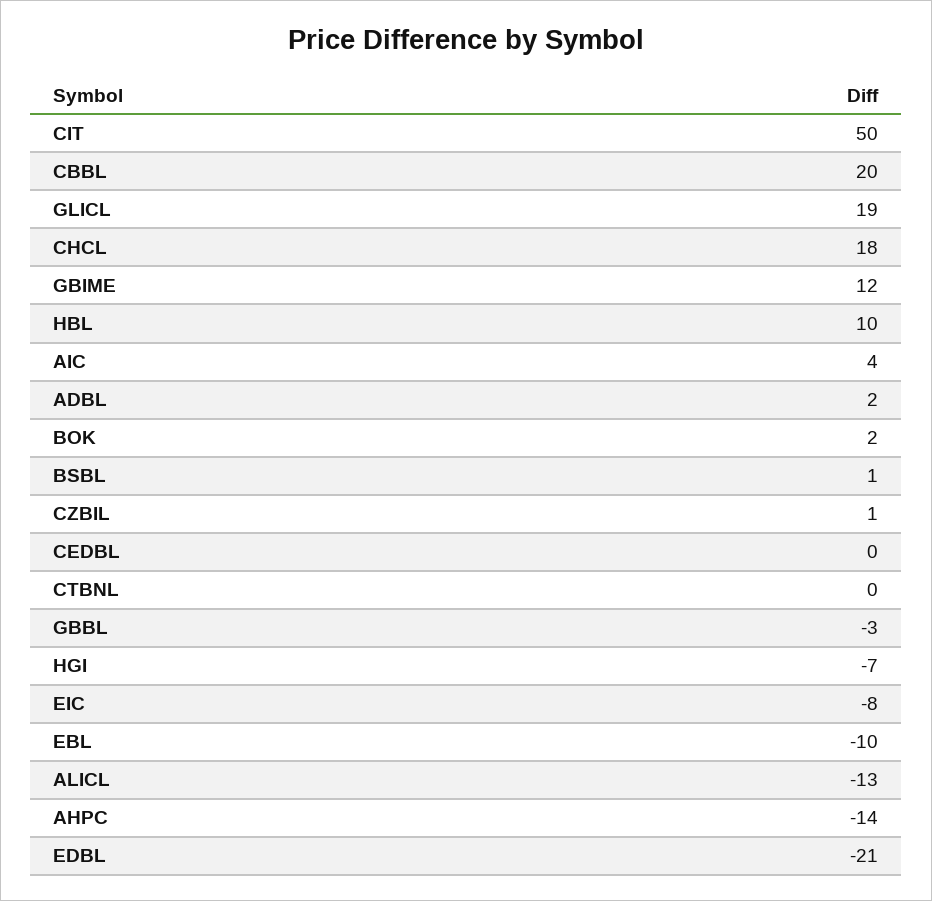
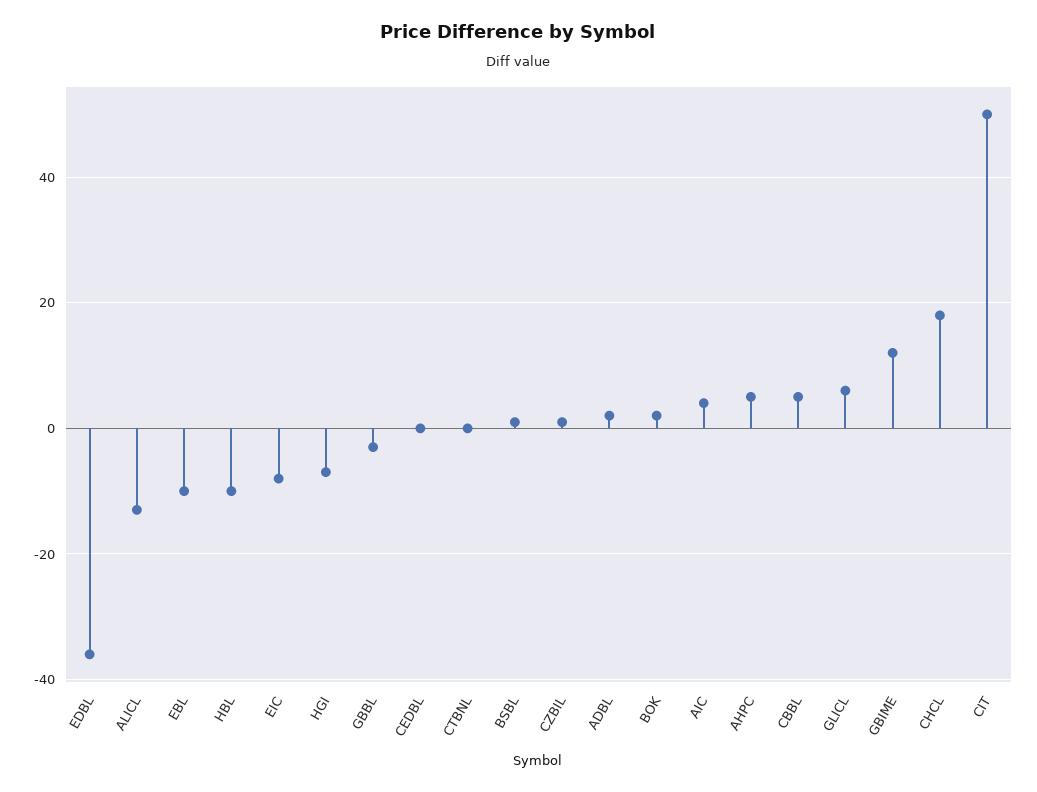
CBBL: 20 -> 5
GLICL: 19 -> 5
HBL: 10 -> -10
AHPC: -14 -> 5
EDBL: -21 -> -35

